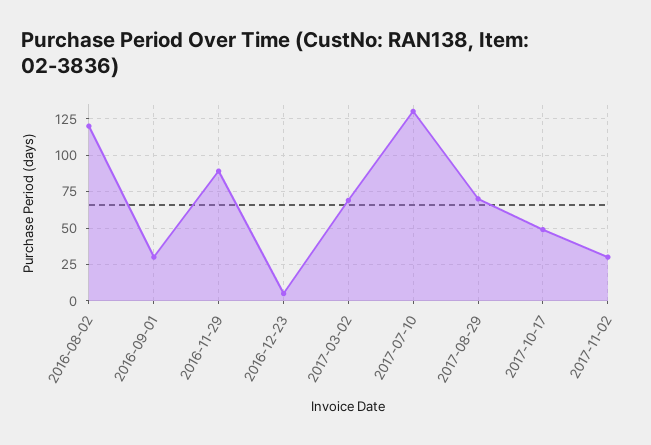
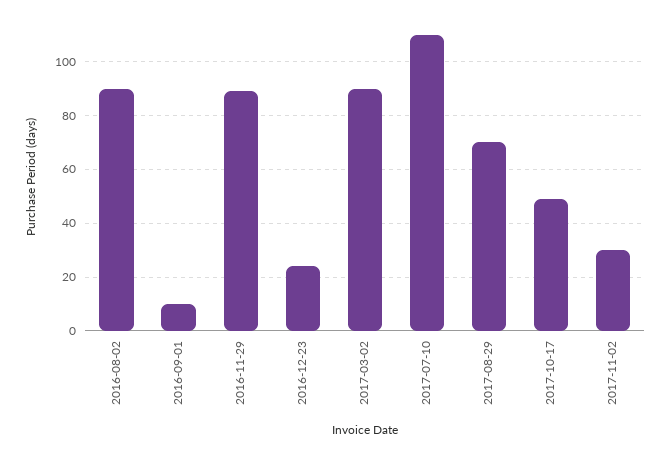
2016-08-02: 120 -> 90
2016-09-01: 30 -> 10
2016-12-23: 5 -> 25
2017-03-02: 70 -> 90
2017-07-10: 130 -> 110

